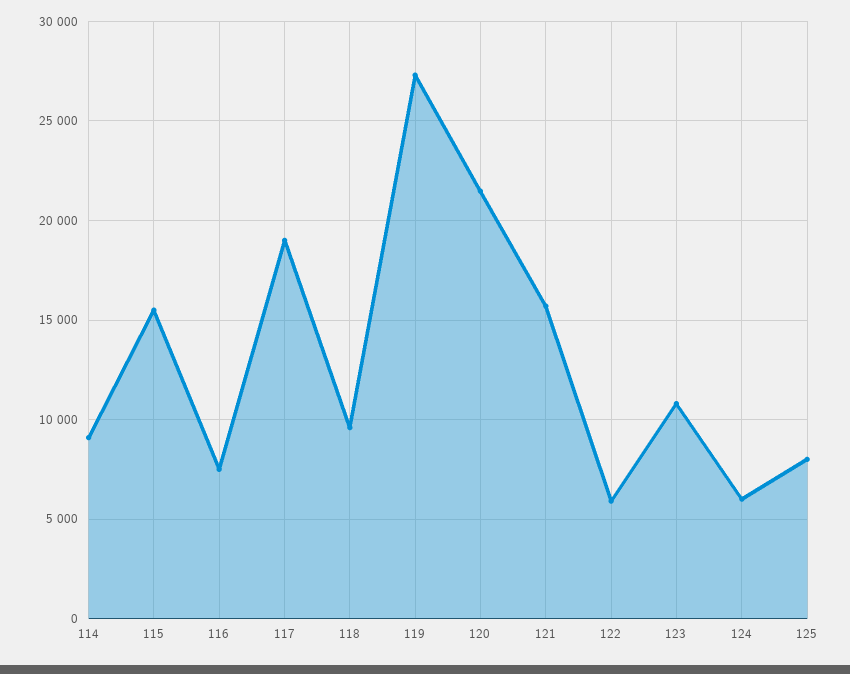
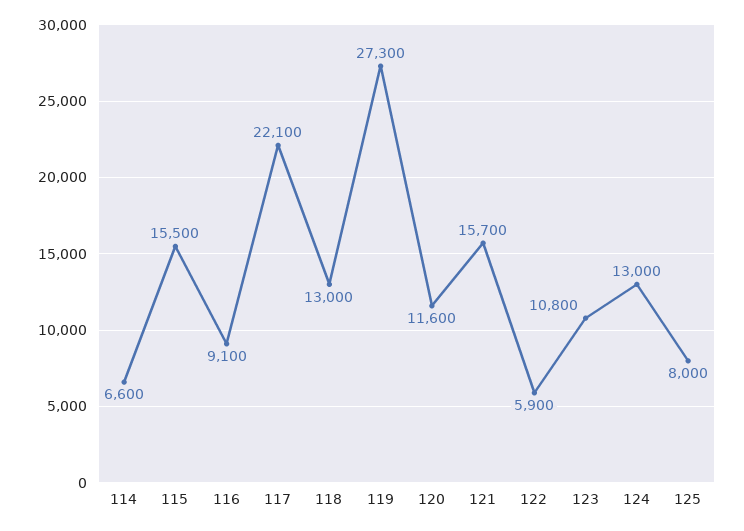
114: 9000 -> 6600
116: 7500 -> 9100
117: 19000 -> 22100
118: 9500 -> 13000
120: 21500 -> 11600
124: 6000 -> 13000

